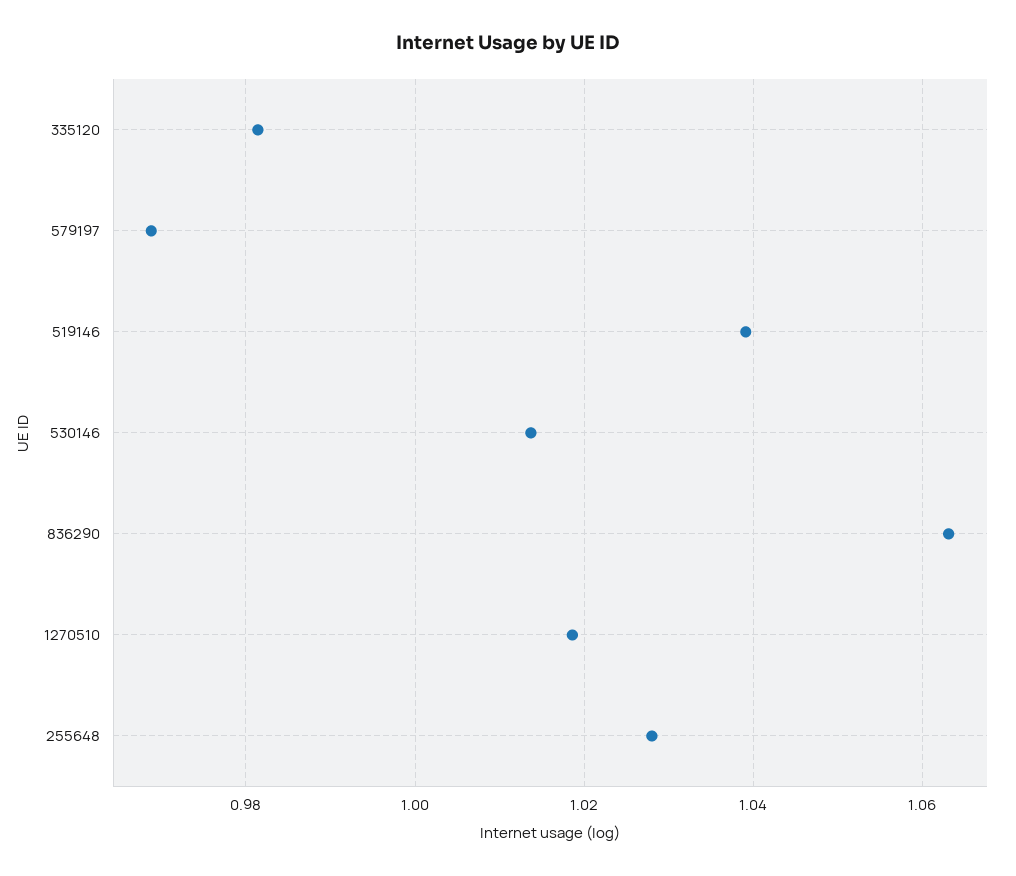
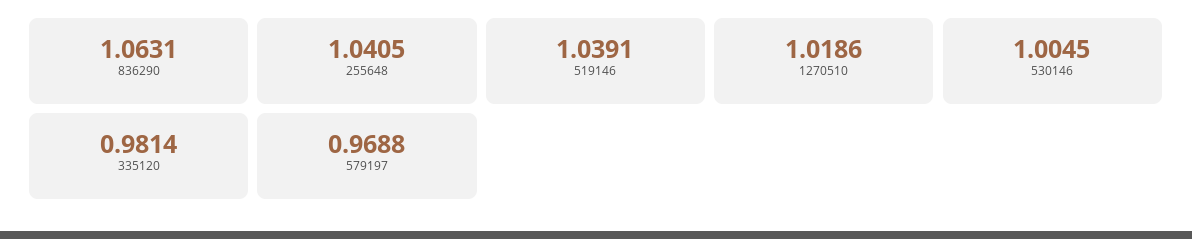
530146: 1.014 -> 1.0045
255648: 1.028 -> 1.0405

